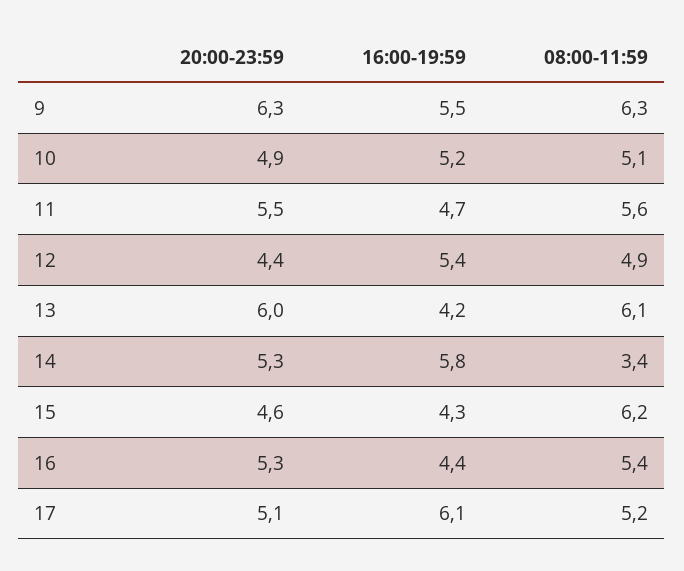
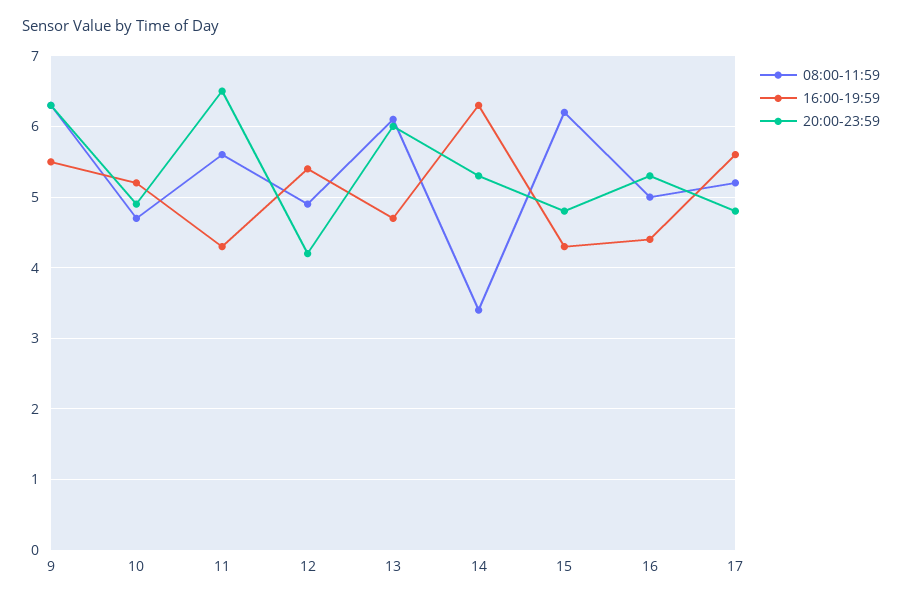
08:00-11:59, 10: 5.1 -> 4.7
20:00-23:59, 11: 5.5 -> 6.5
16:00-19:59, 11: 4.7 -> 4.3
20:00-23:59, 12: 4.4 -> 4.2
16:00-19:59, 13: 4.2 -> 4.7
16:00-19:59, 14: 5.8 -> 6.3
20:00-23:59, 15: 4.6 -> 4.8
08:00-11:59, 16: 5.4 -> 5
20:00-23:59, 17: 5.1 -> 4.8
16:00-19:59, 17: 6.1 -> 5.6

